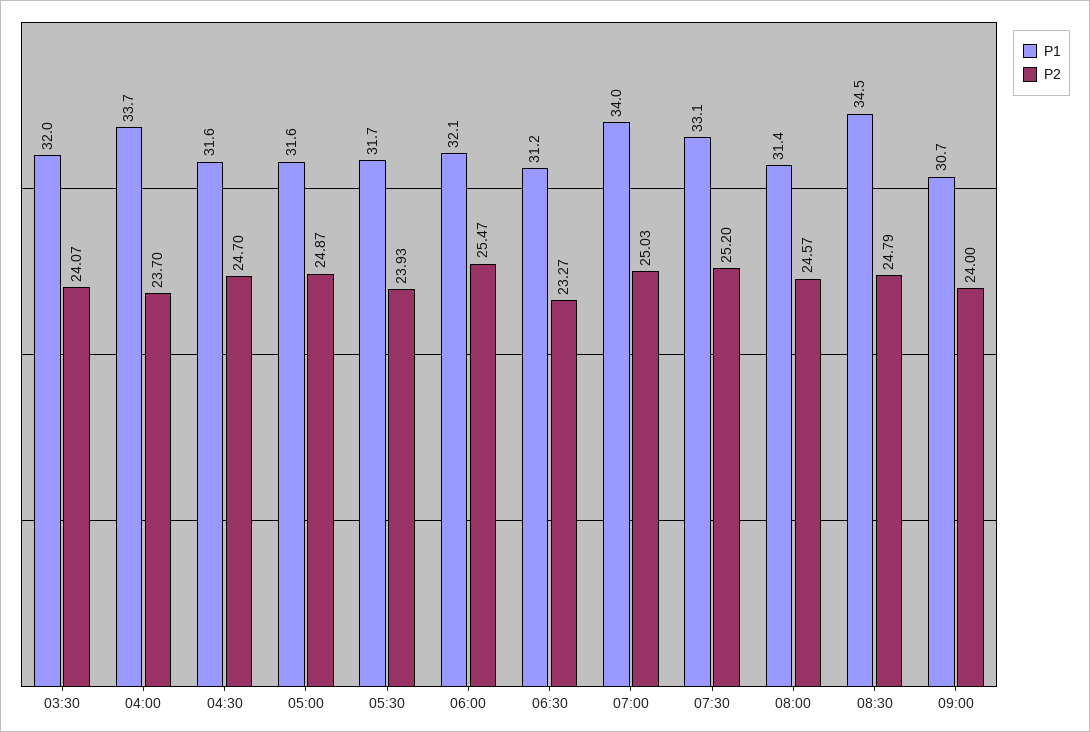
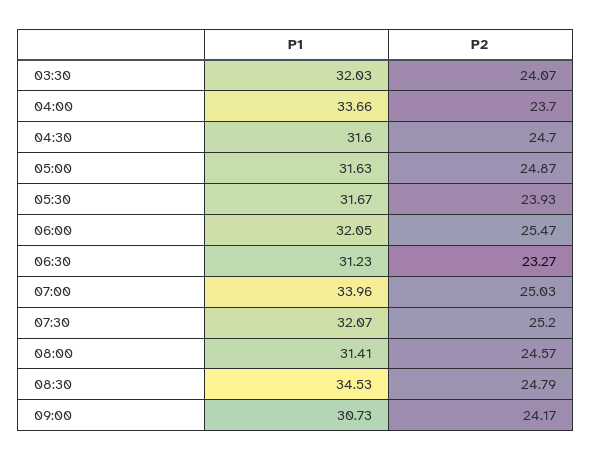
P1, 07:30: 33.1 -> 32.07
P2, 09:00: 24 -> 24.17

